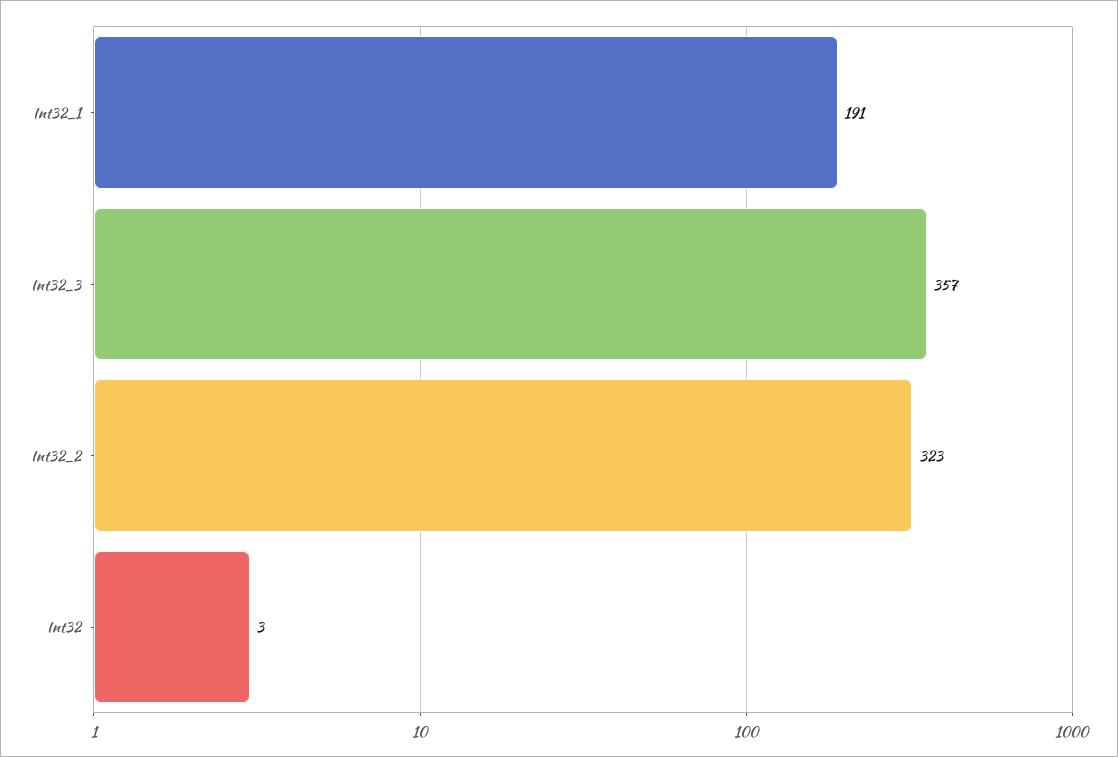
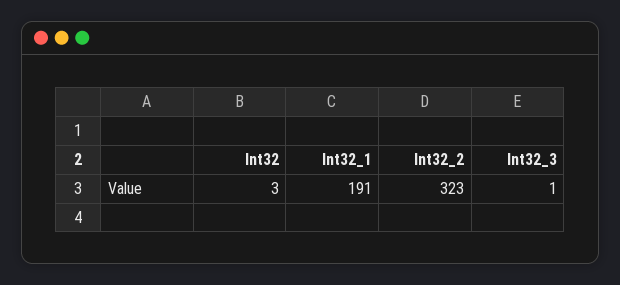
Int32_3: 357 -> 1

